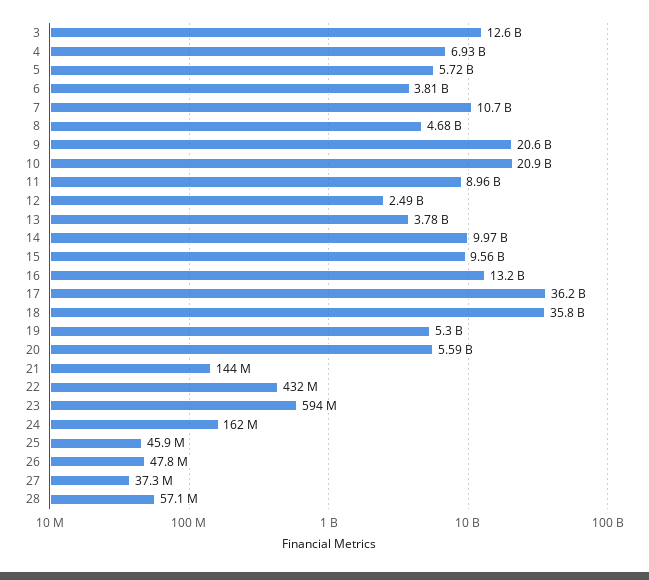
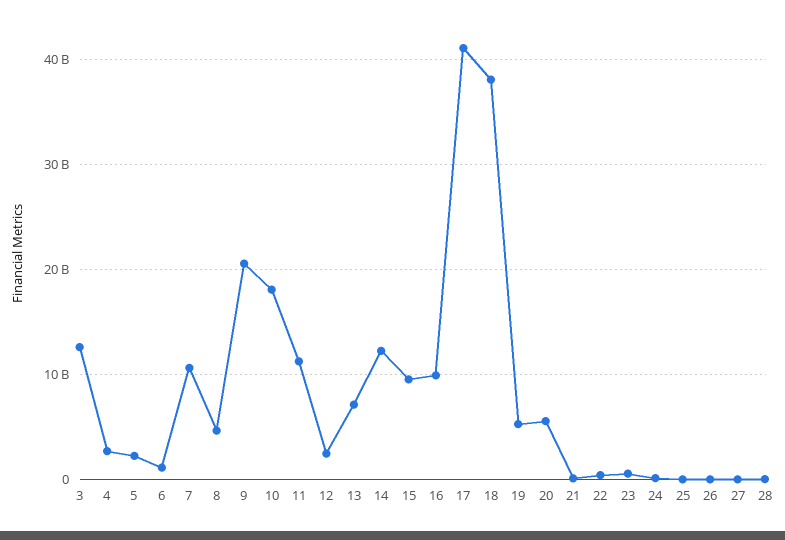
4: 6930000000 -> 3000000000
5: 5720000000 -> 2000000000
6: 3810000000 -> 1000000000
10: 20900000000 -> 18000000000
11: 8960000000 -> 11000000000
13: 3780000000 -> 7000000000
14: 9970000000 -> 12000000000
16: 13200000000 -> 10000000000
17: 36200000000 -> 41000000000
18: 35800000000 -> 38000000000

